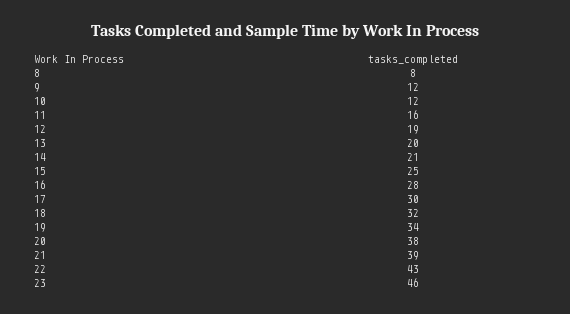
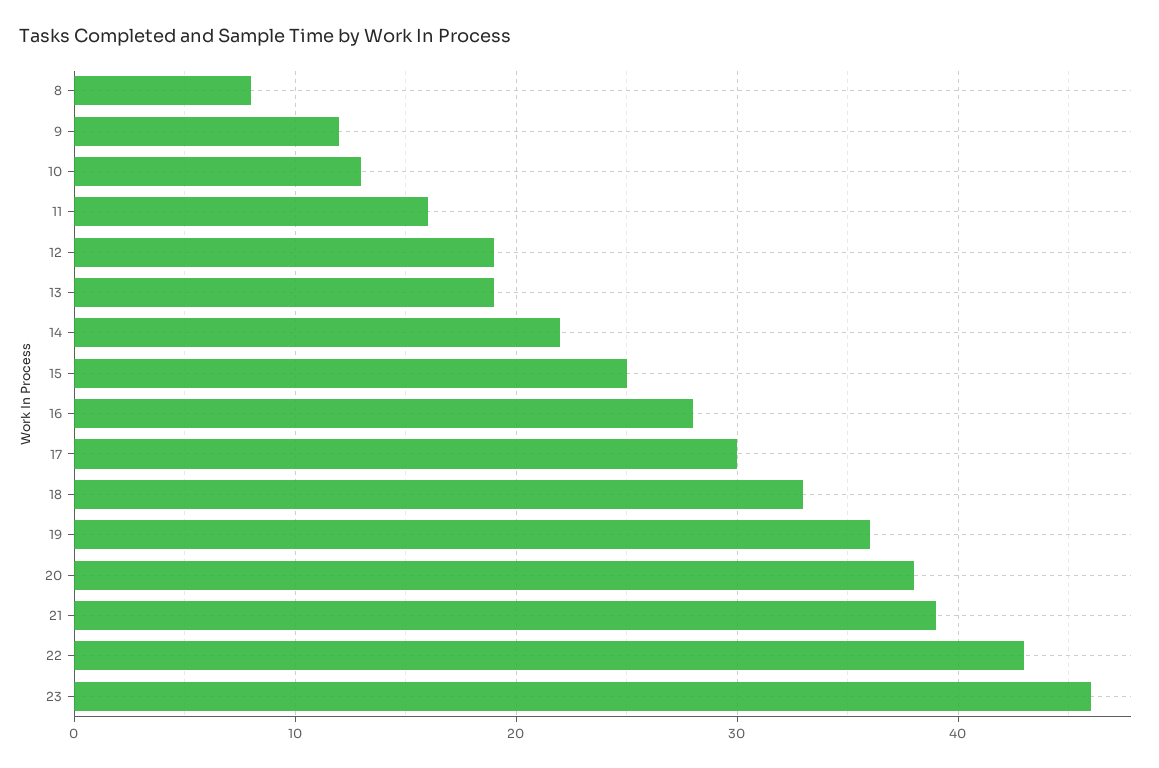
10: 12 -> 13
13: 20 -> 19
14: 21 -> 22
18: 32 -> 33
19: 34 -> 36

